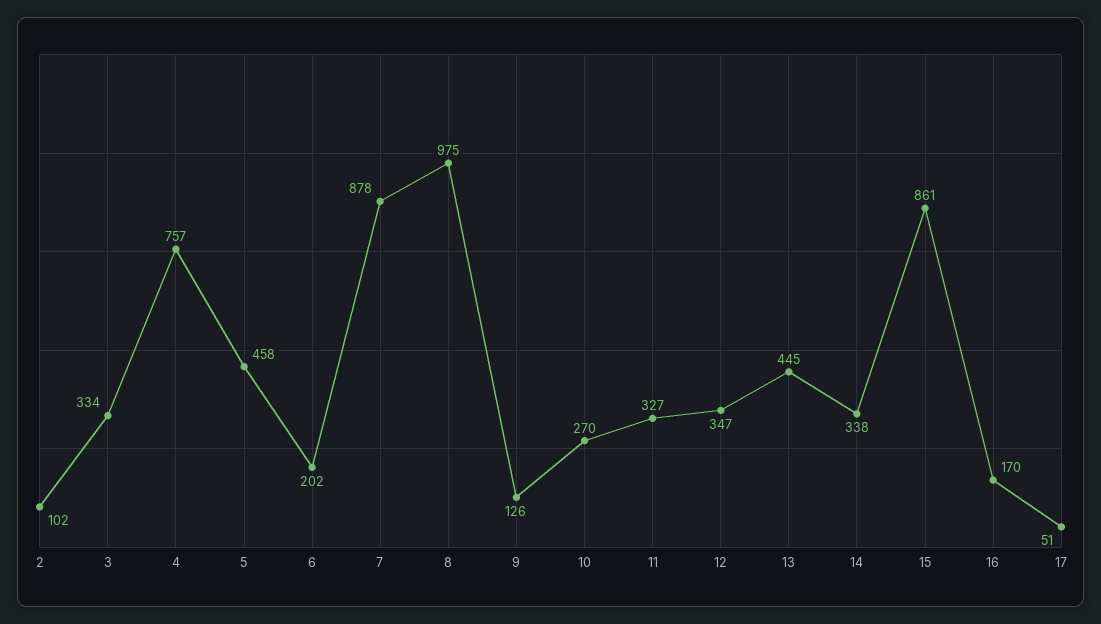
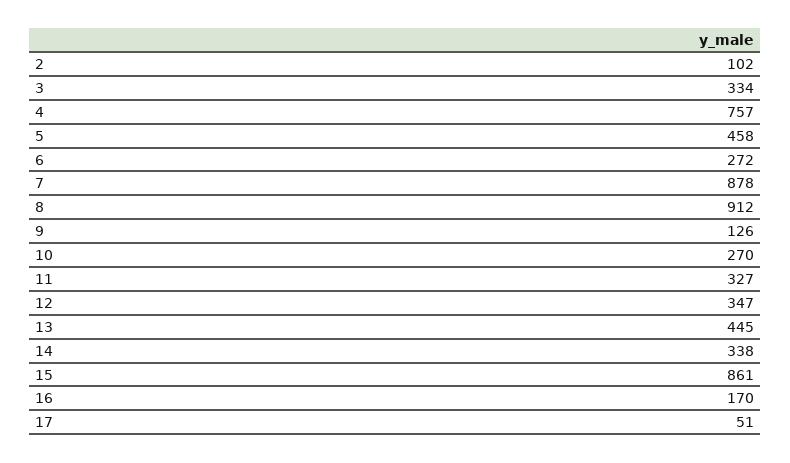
6: 202 -> 272
8: 975 -> 912

